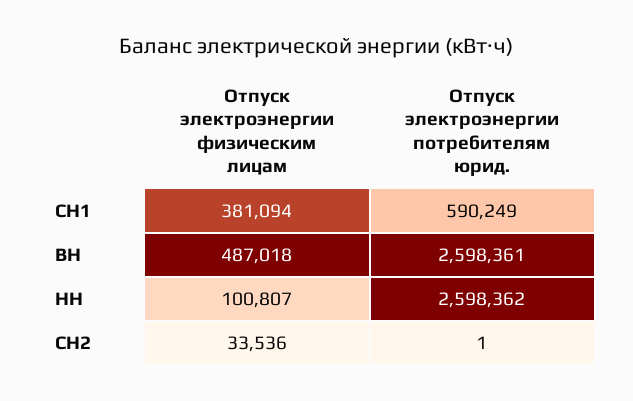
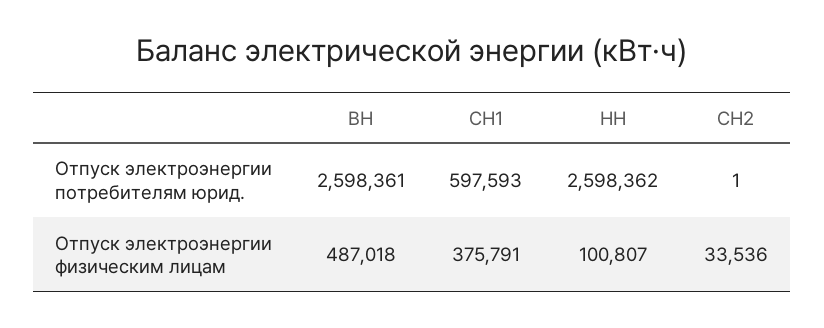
Отпуск электроэнергии физическим лицам, СН1: 381094 -> 375791
Отпуск электроэнергии потребителям юрид., СН1: 590249 -> 597593

